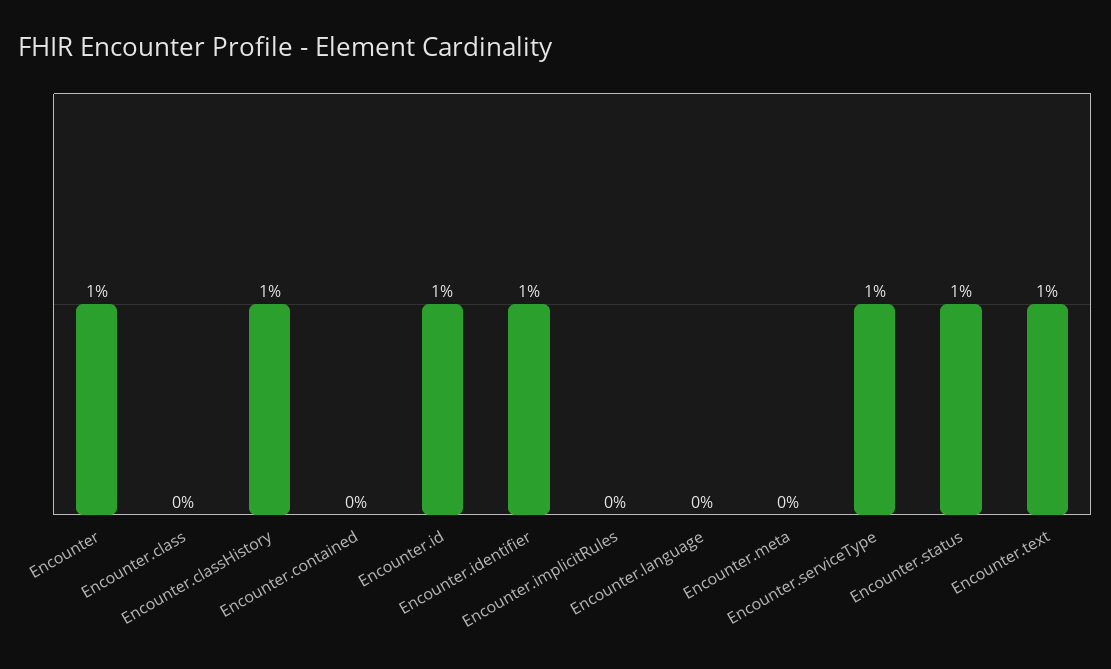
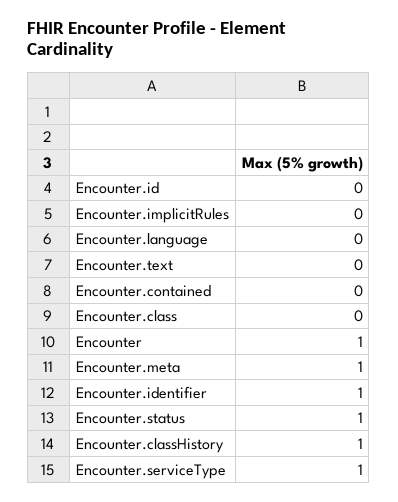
Encounter.id: 1 -> 0
Encounter.meta: 0 -> 1
Encounter.text: 1 -> 0

